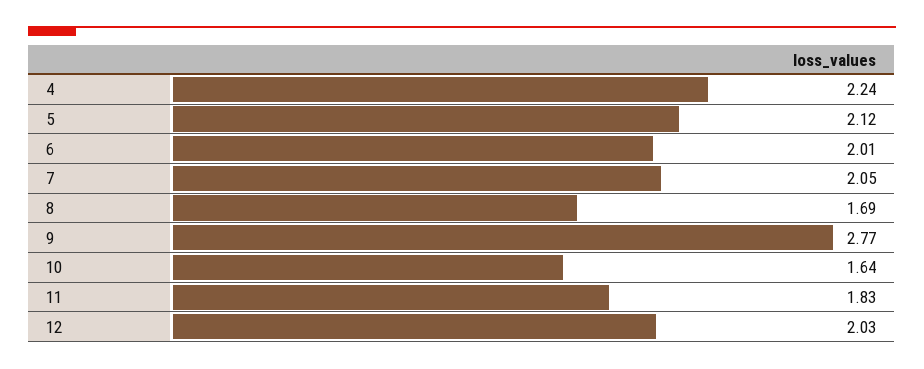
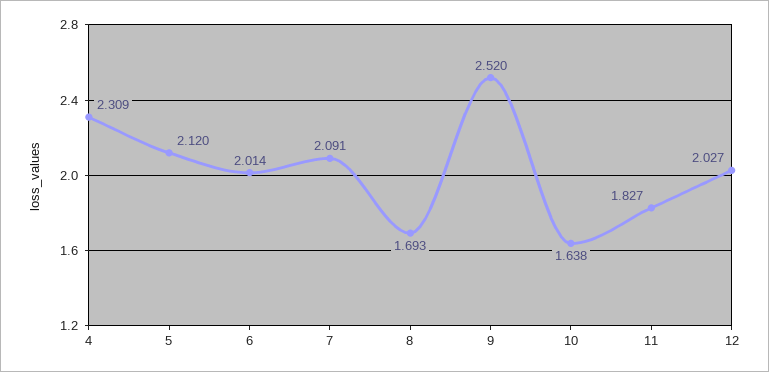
4: 2.24 -> 2.309
7: 2.05 -> 2.091
9: 2.77 -> 2.52

